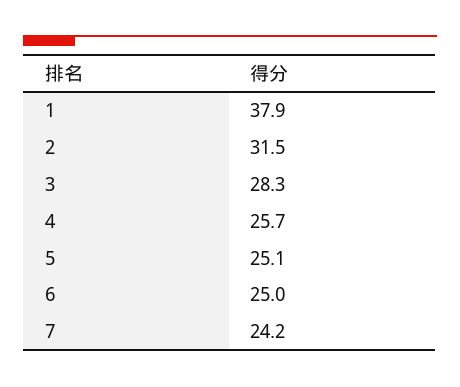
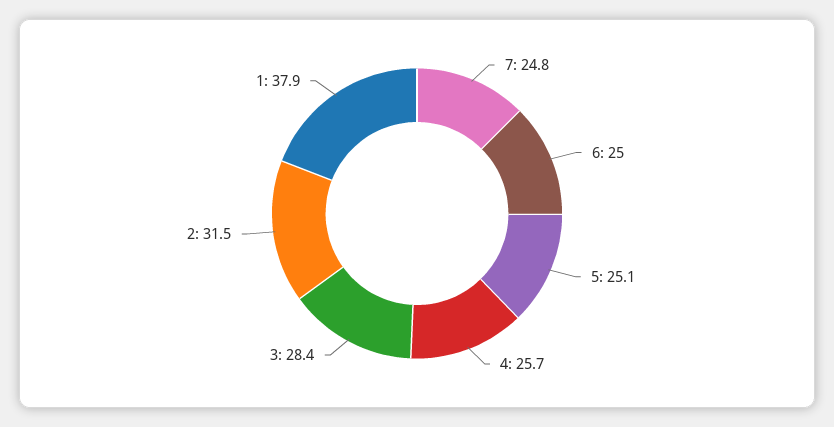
3: 28.3 -> 28.4
7: 24.2 -> 24.8

